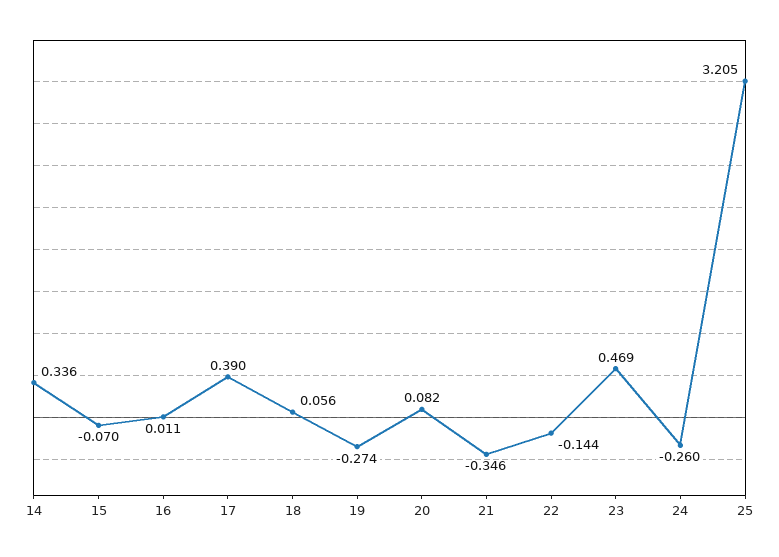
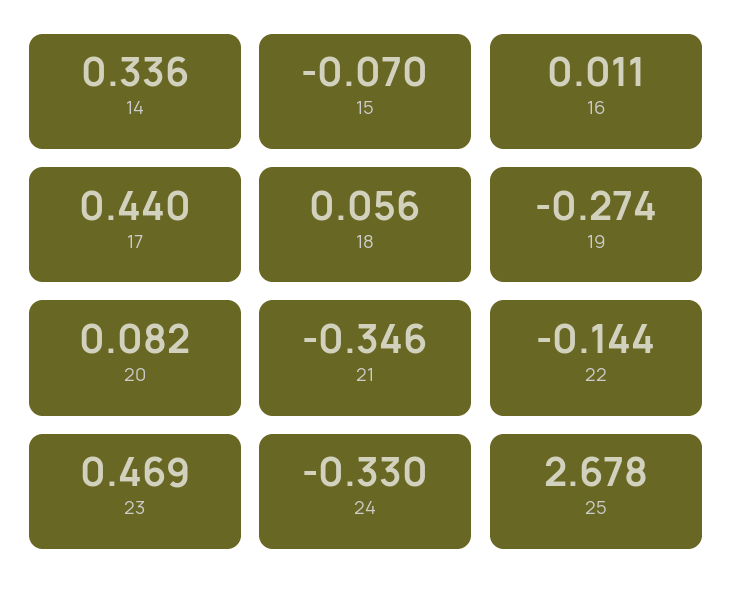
17: 0.39 -> 0.44
24: -0.26 -> -0.33
25: 3.205 -> 2.678

